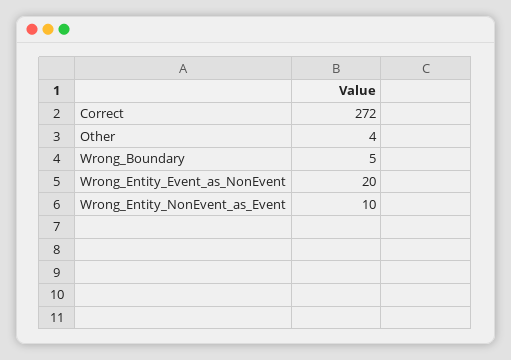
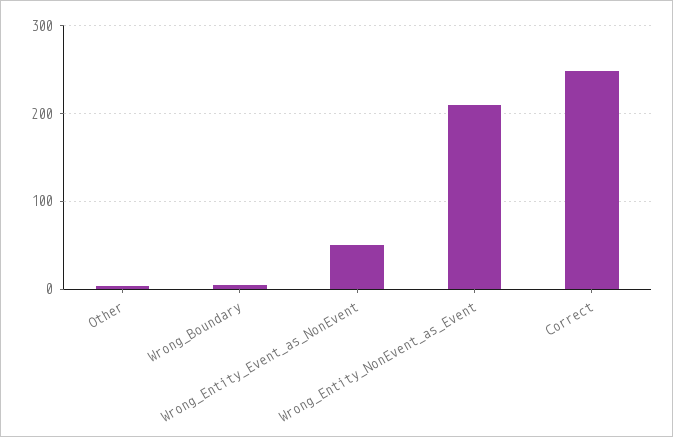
Correct: 272 -> 250
Wrong_Entity_Event_as_NonEvent: 20 -> 50
Wrong_Entity_NonEvent_as_Event: 10 -> 210

